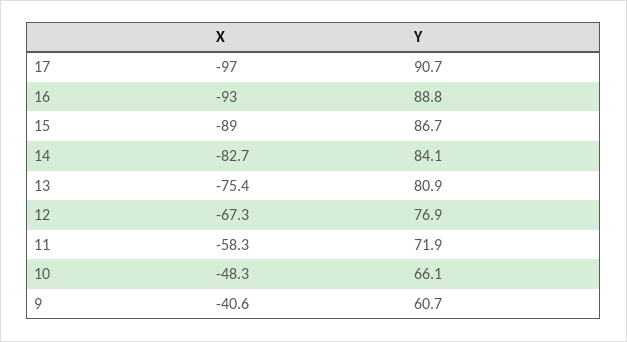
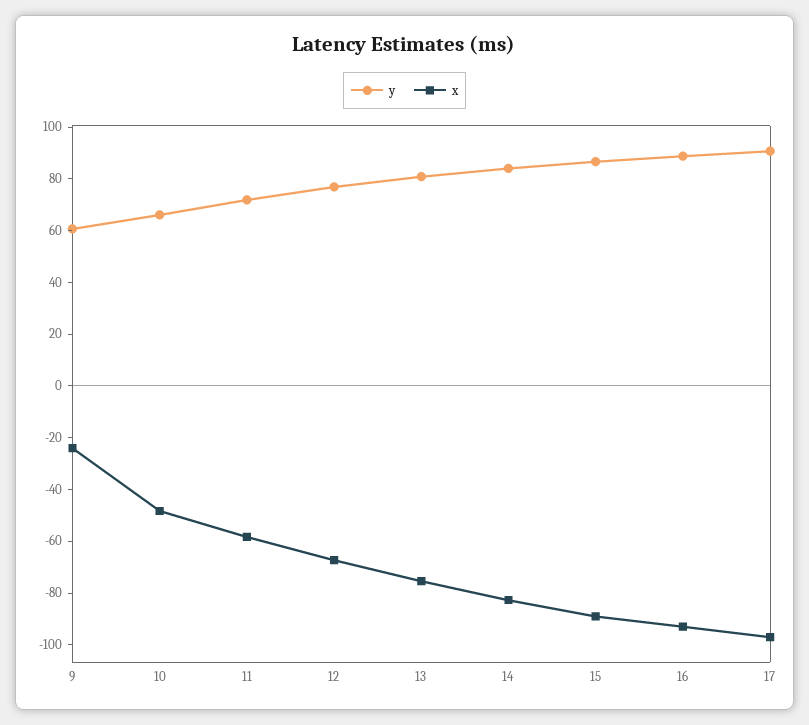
X, 9: -40.6 -> -25

